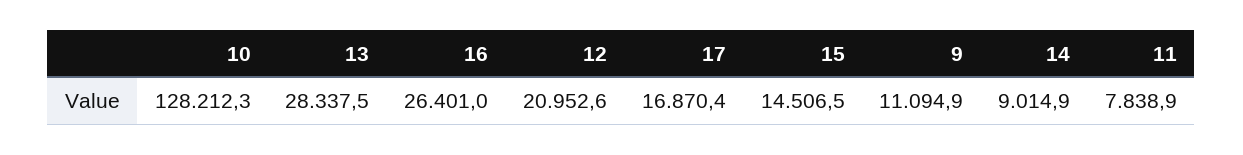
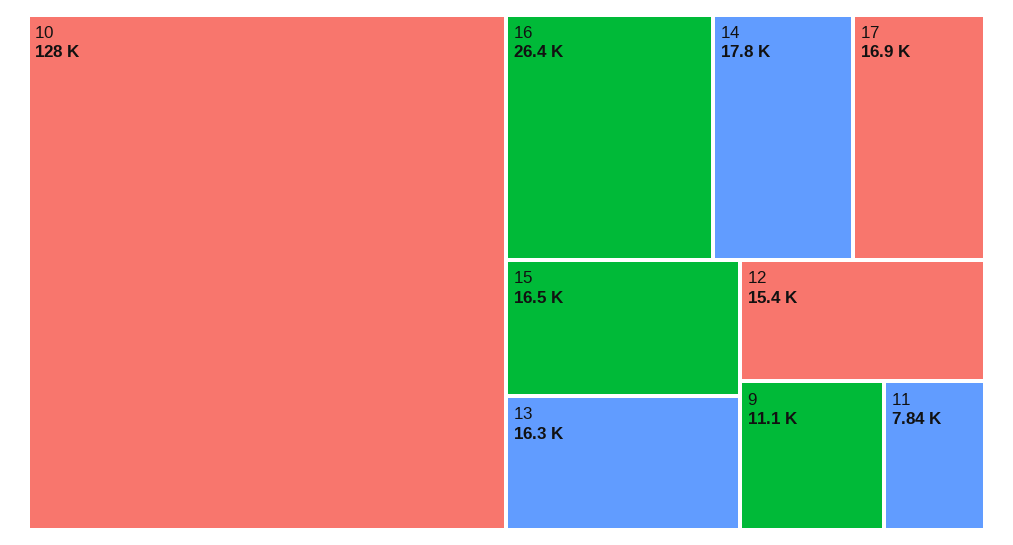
13: 28337.5 -> 16300
12: 20952.6 -> 15400
15: 14506.5 -> 16500
14: 9014.9 -> 17800

